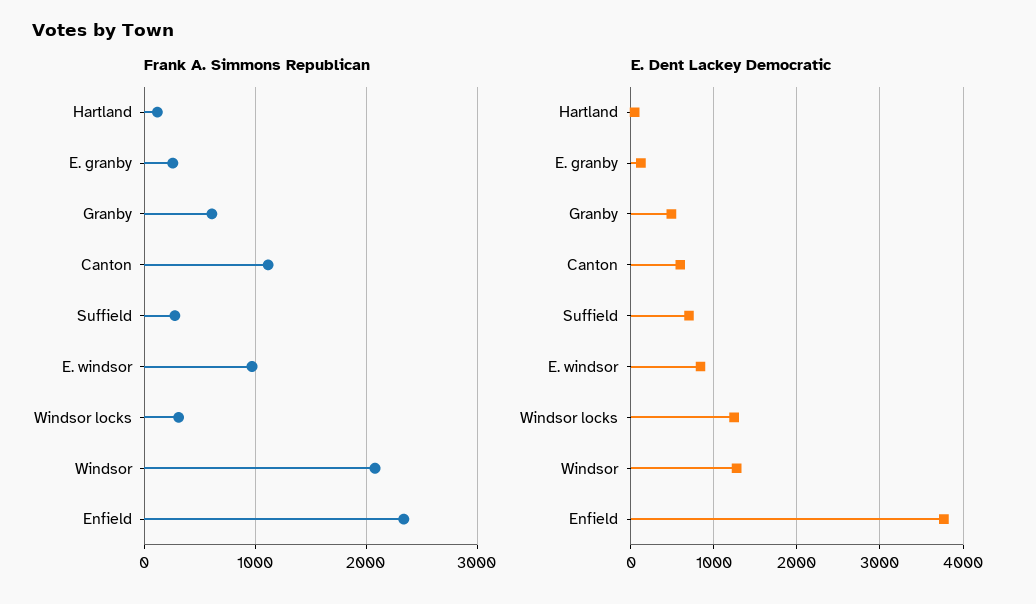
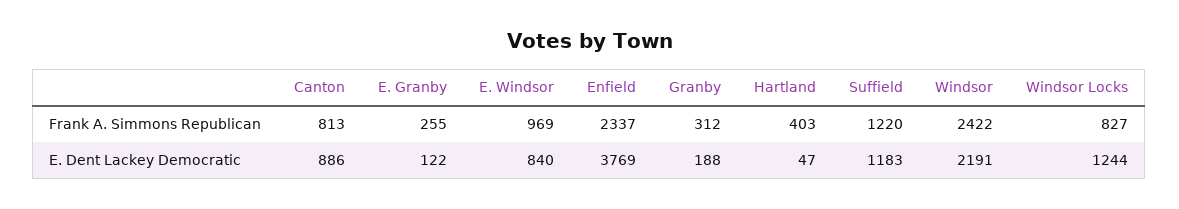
Frank A. Simmons Republican, Hartland: 100 -> 403
Frank A. Simmons Republican, Granby: 600 -> 312
Frank A. Simmons Republican, Canton: 1100 -> 813
Frank A. Simmons Republican, Suffield: 300 -> 1220
Frank A. Simmons Republican, Windsor locks: 300 -> 827
Frank A. Simmons Republican, Windsor: 2100 -> 2422
E. Dent Lackey Democratic, Granby: 500 -> 188
E. Dent Lackey Democratic, Canton: 600 -> 886
E. Dent Lackey Democratic, Suffield: 700 -> 1183
E. Dent Lackey Democratic, Windsor: 1300 -> 2191

